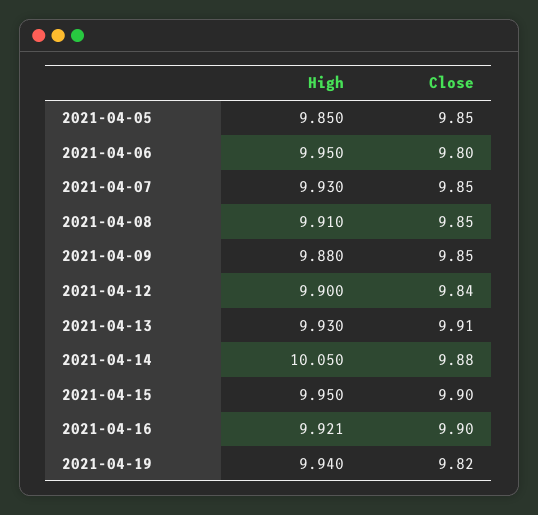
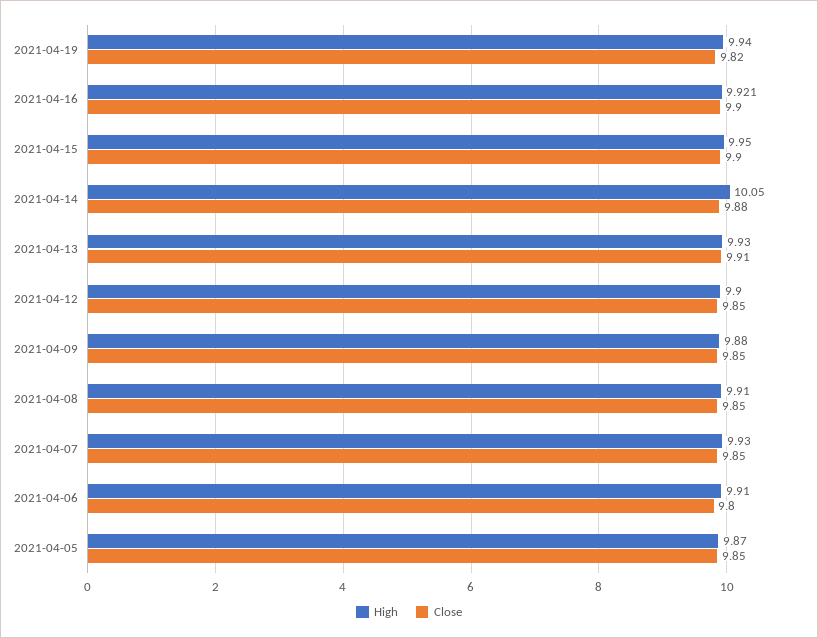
High, 2021-04-05: 9.85 -> 9.87
High, 2021-04-06: 9.95 -> 9.91
Close, 2021-04-12: 9.84 -> 9.85

